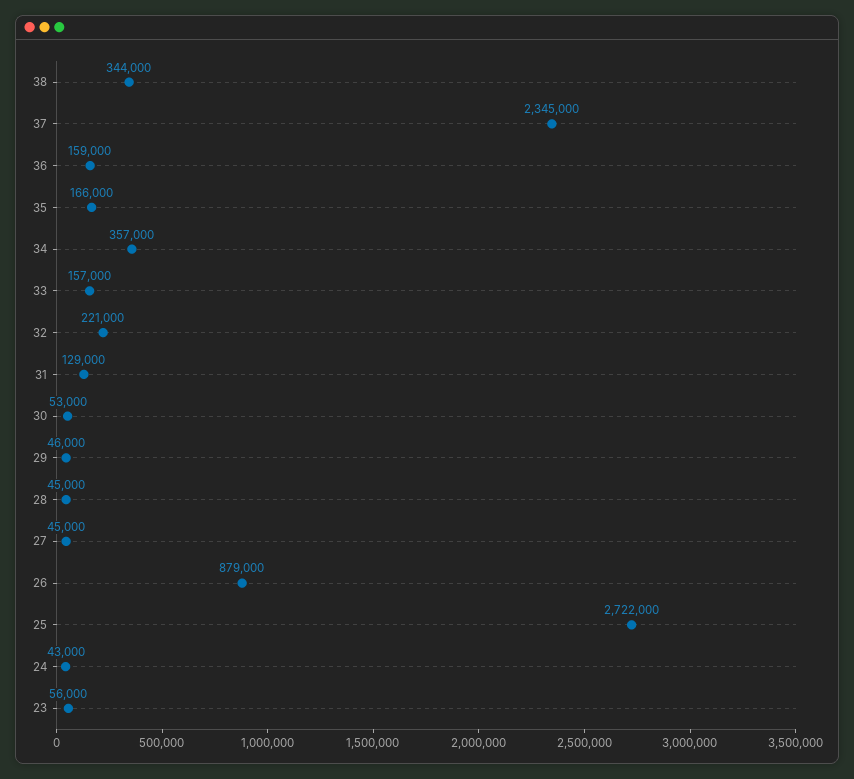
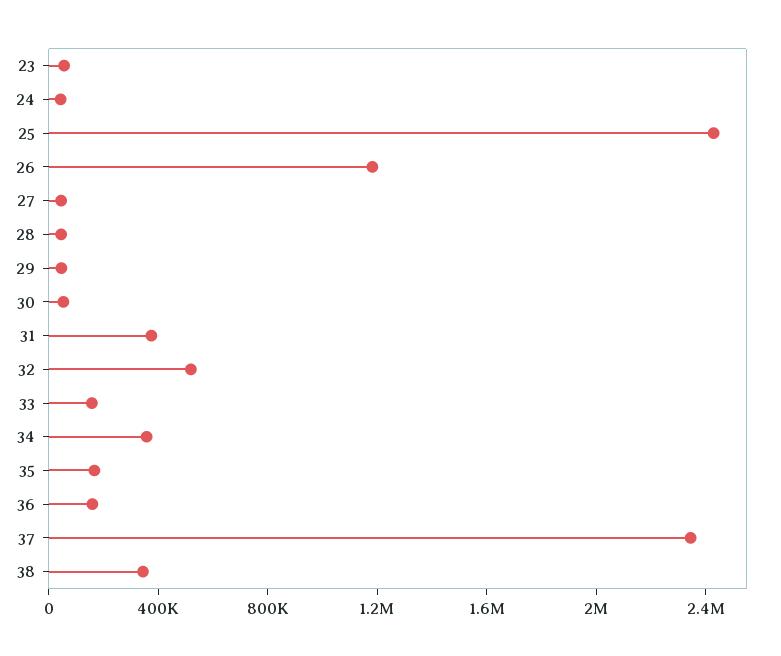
32: 221000 -> 500000
31: 129000 -> 400000
26: 879000 -> 1200000
25: 2722000 -> 2400000

